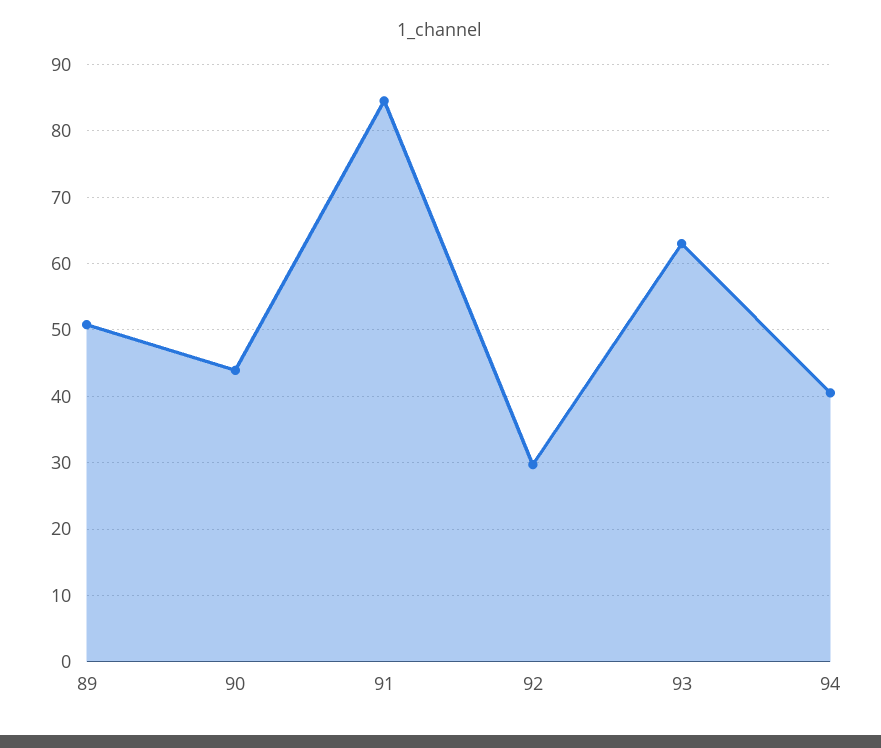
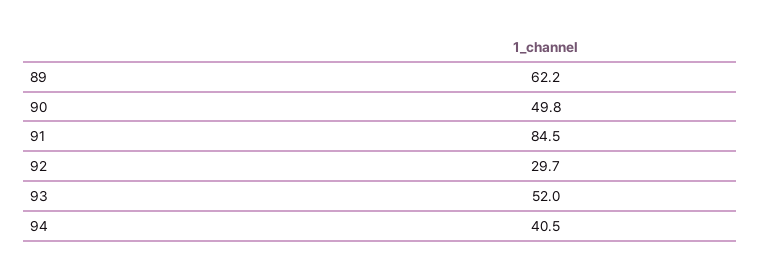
89: 51 -> 62.2
90: 44 -> 49.8
93: 63 -> 52

